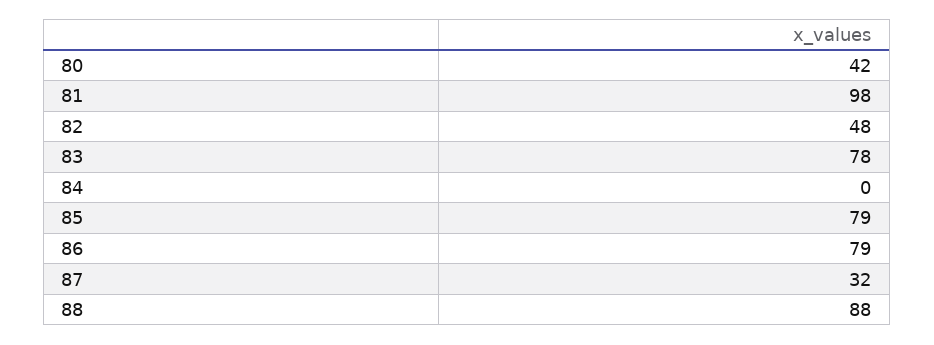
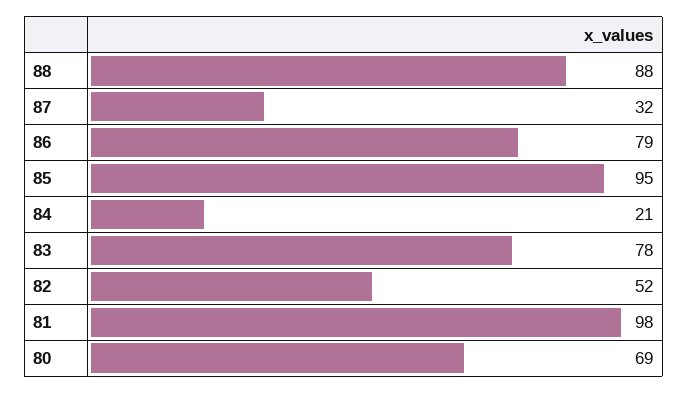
80: 42 -> 69
82: 48 -> 52
84: 0 -> 21
85: 79 -> 95

